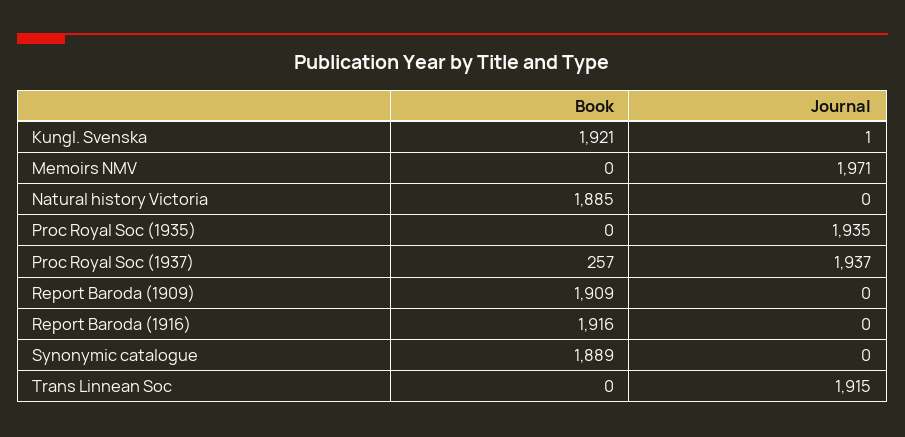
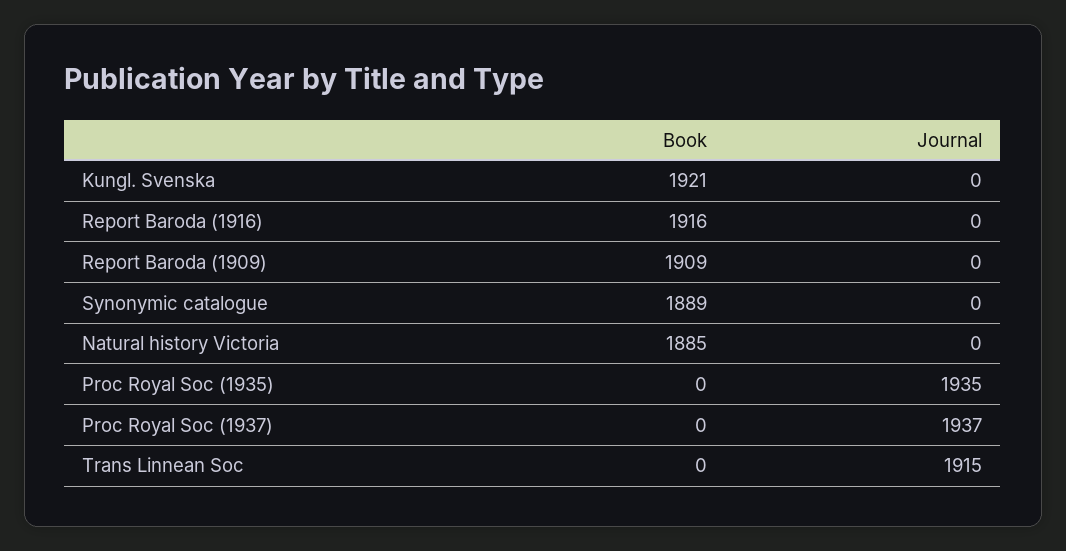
Journal, Kungl. Svenska: 1 -> 0
Book, Memoirs NMV: 0 -> none
Journal, Memoirs NMV: 1971 -> none
Book, Proc Royal Soc (1937): 257 -> 0

